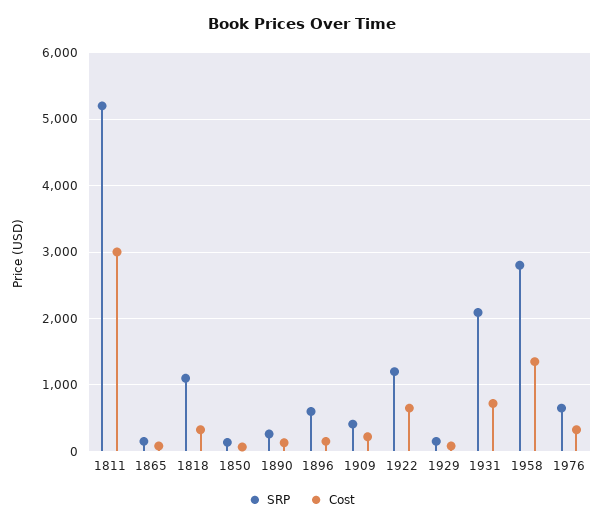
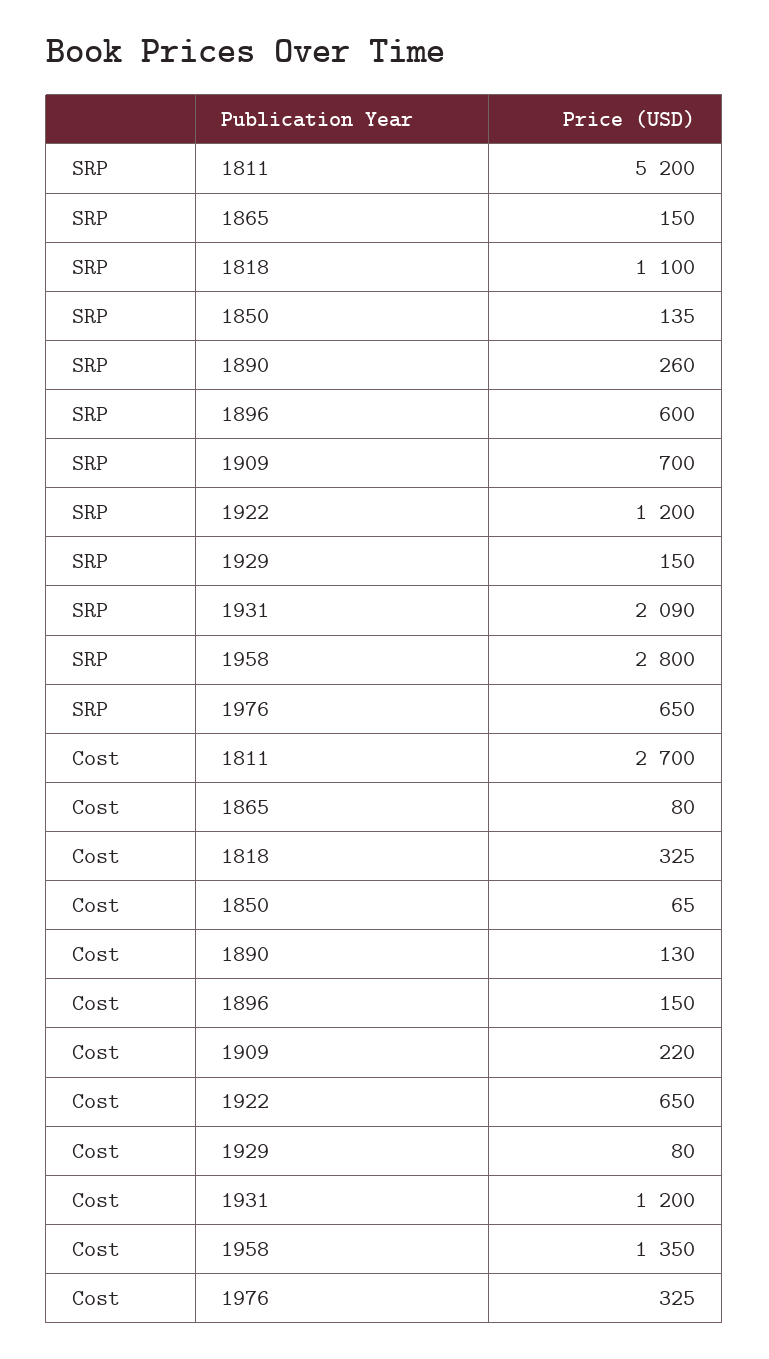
Cost, 1811: 3000 -> 2700
SRP, 1909: 400 -> 700
Cost, 1931: 700 -> 1200

